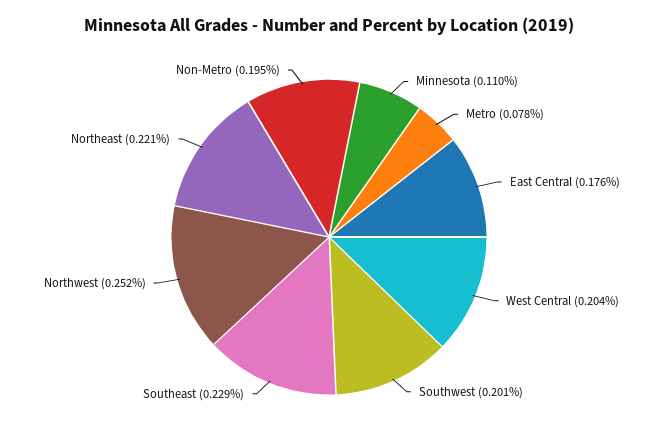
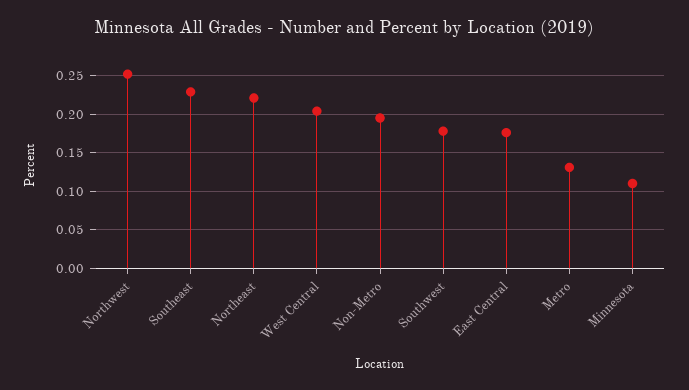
Metro: 0.078 -> 0.13
Southwest: 0.201 -> 0.18

